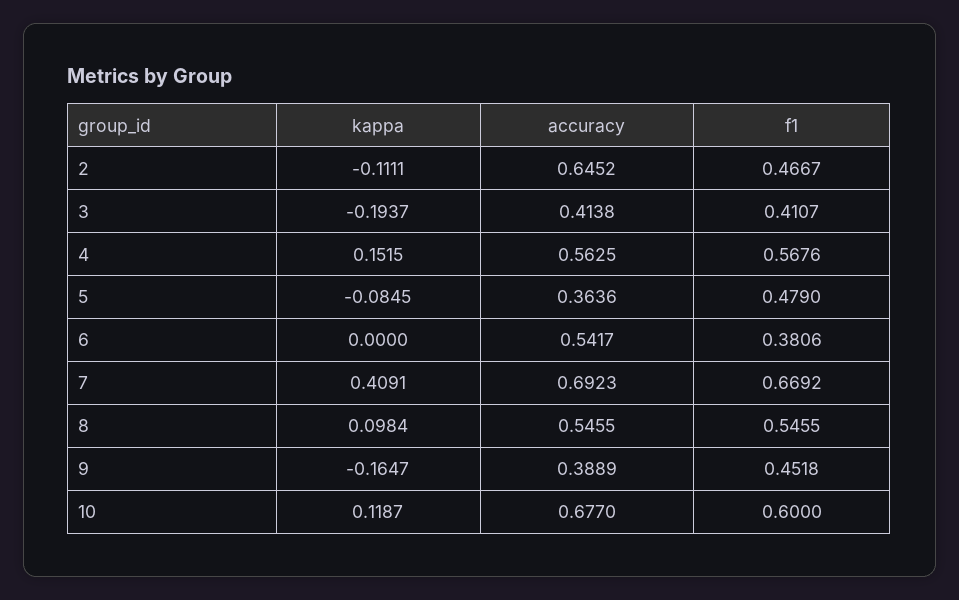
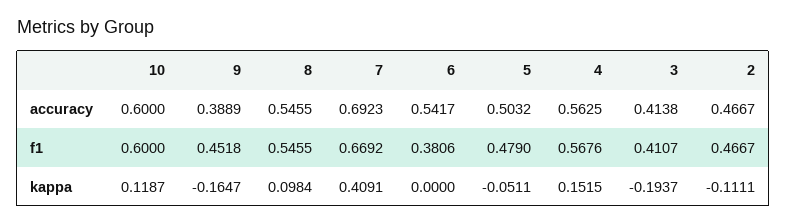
accuracy, 2: 0.6452 -> 0.4667
kappa, 5: -0.0845 -> -0.0511
accuracy, 5: 0.3636 -> 0.5032
accuracy, 10: 0.677 -> 0.6

